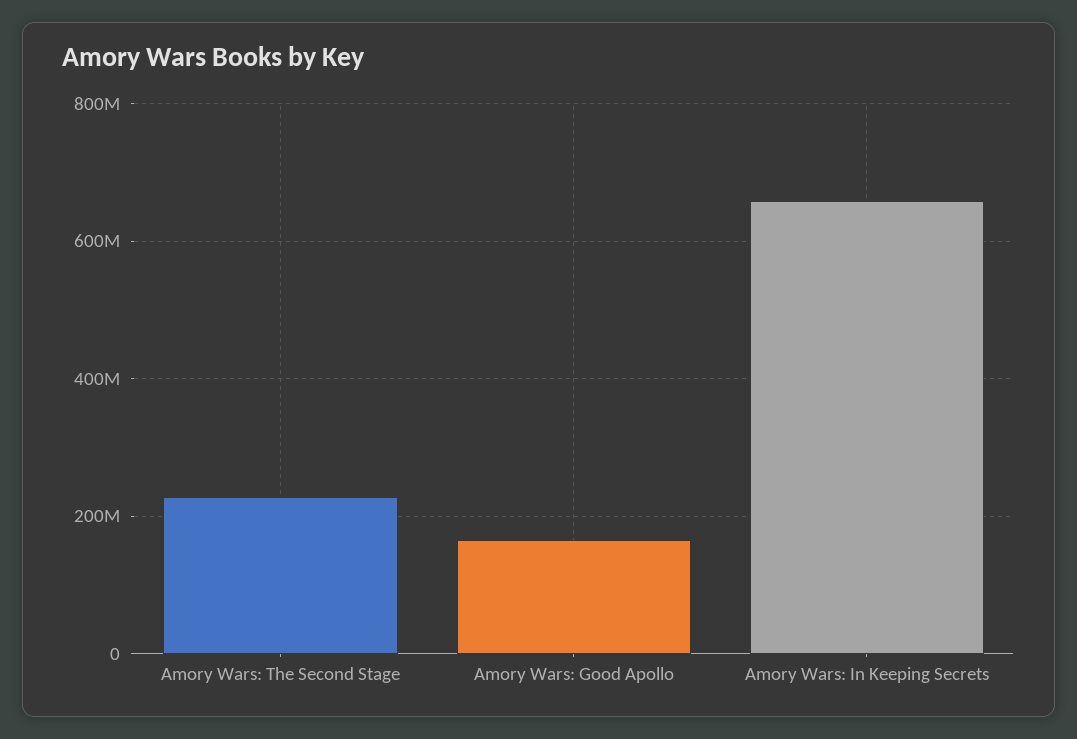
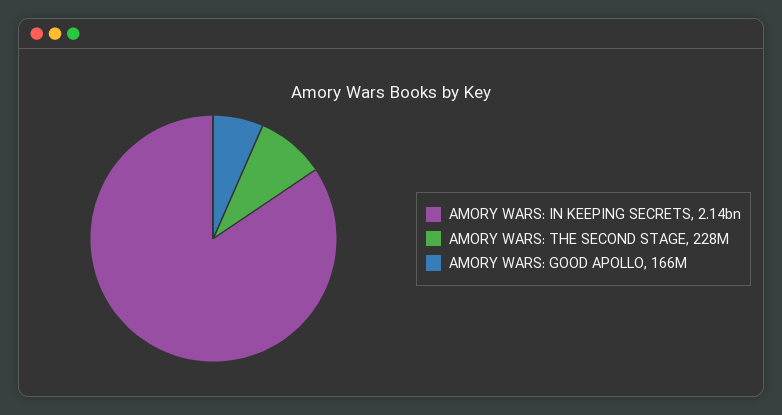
Amory Wars: In Keeping Secrets: 660000000 -> 2140000000

